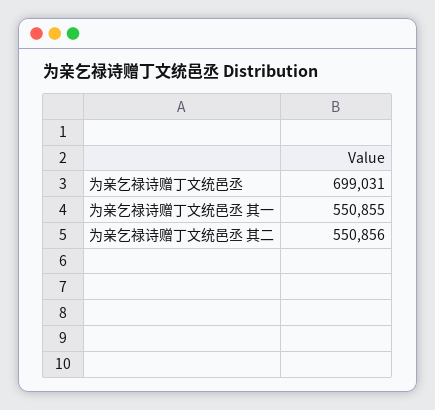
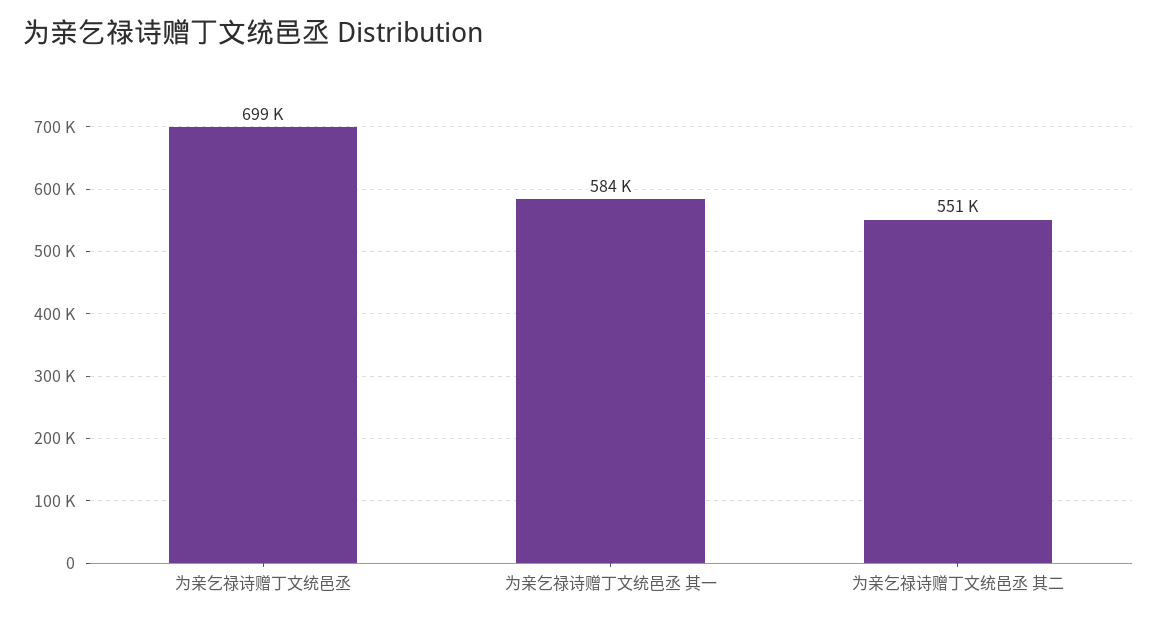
为亲乞禄诗赠丁文统邑丞 其一: 550855 -> 584000

